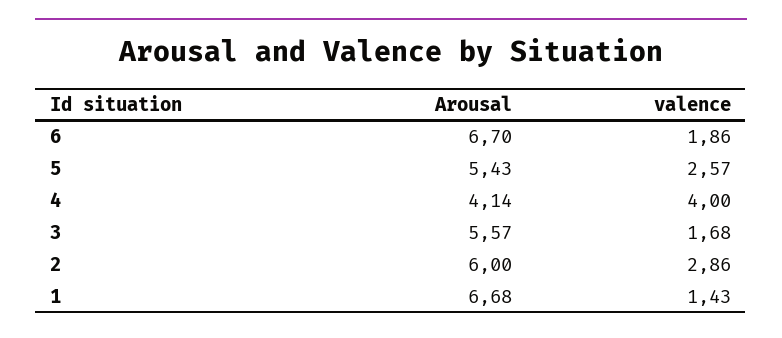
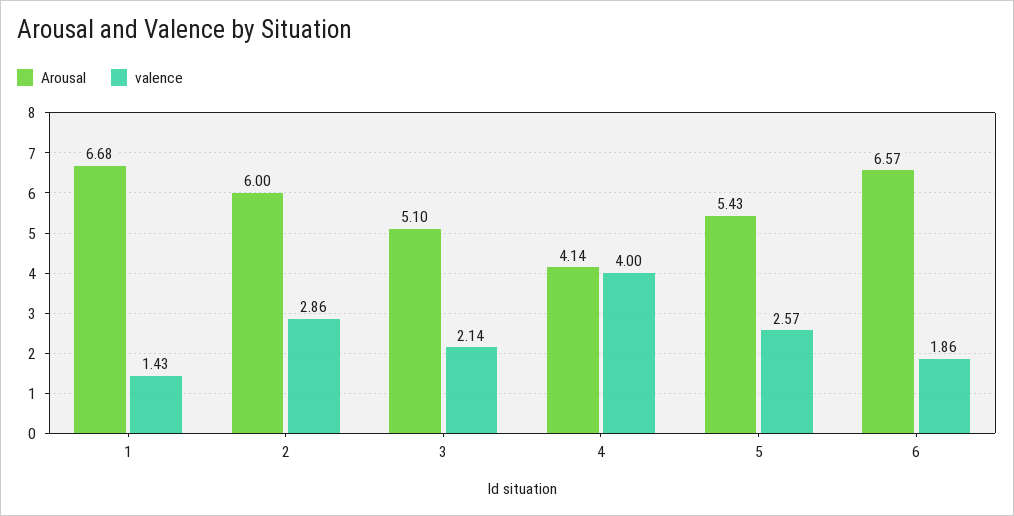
Arousal, 6: 6.7 -> 6.57
Arousal, 3: 5.57 -> 5.1
valence, 3: 1.68 -> 2.14

